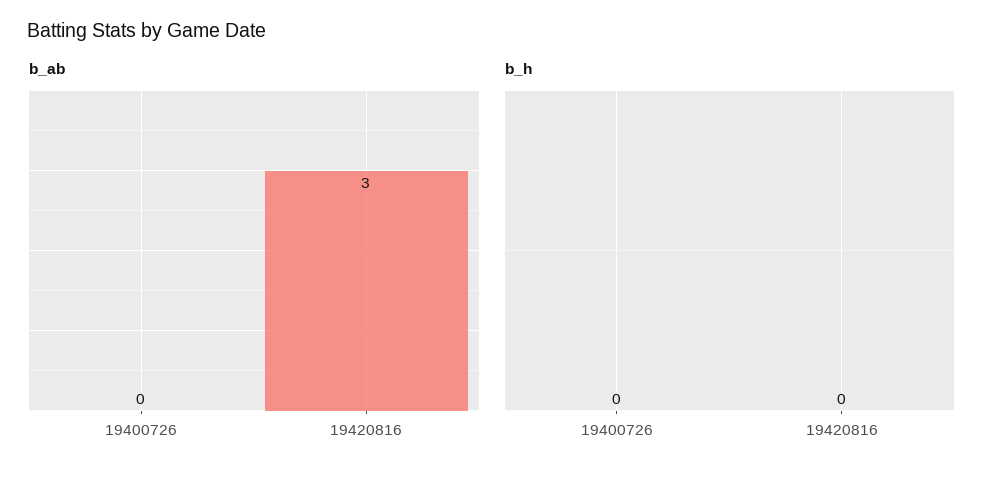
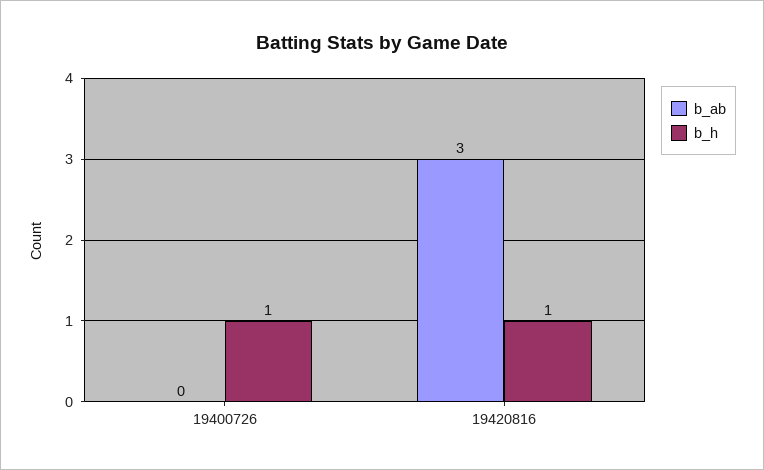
b_h, 19400726: 0 -> 1
b_h, 19420816: 0 -> 1

